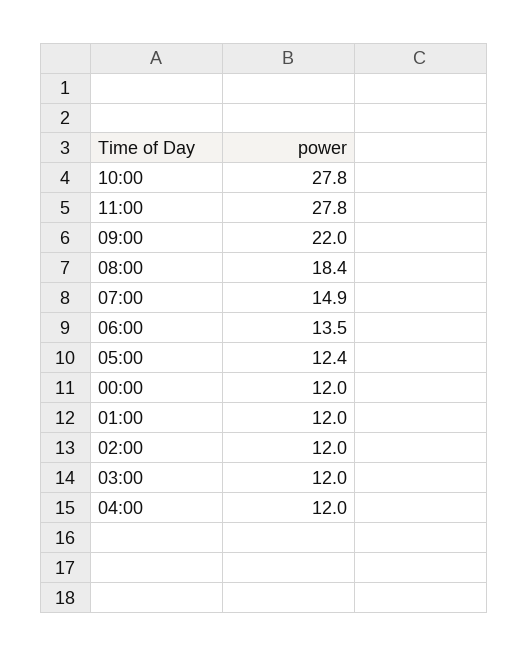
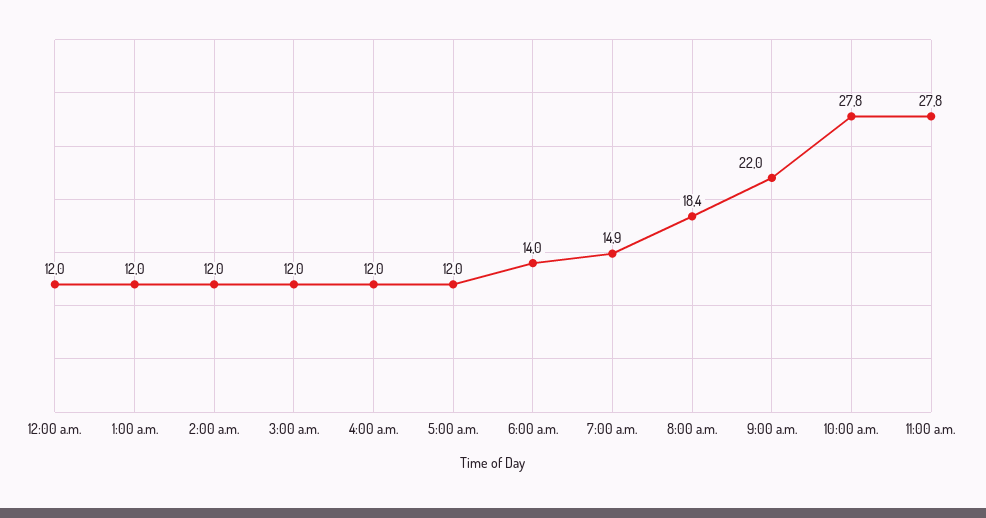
06:00: 13.5 -> 14
05:00: 12.4 -> 12

